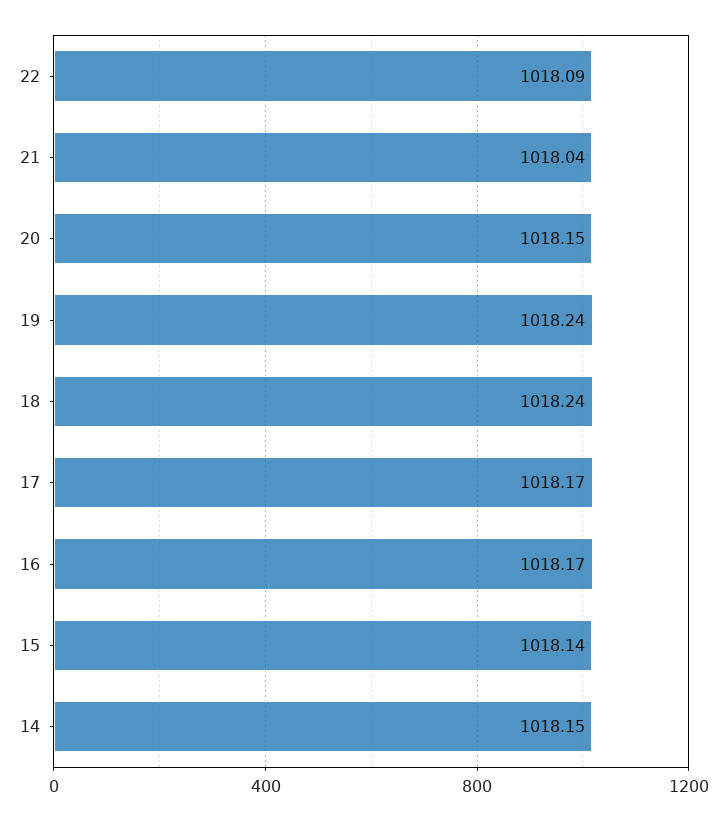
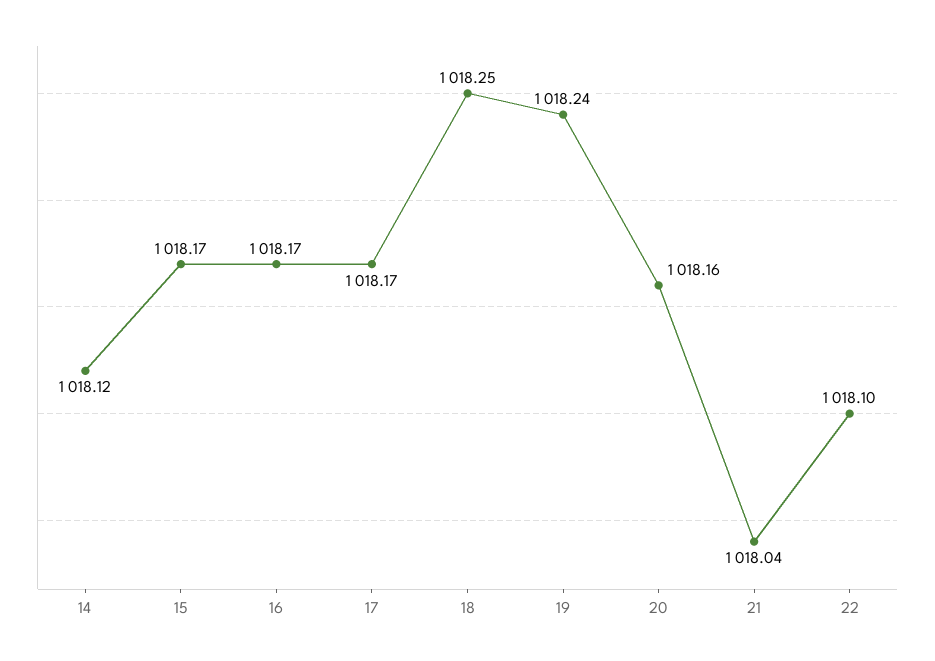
22: 1018.09 -> 1018.1
20: 1018.15 -> 1018.16
18: 1018.24 -> 1018.25
15: 1018.14 -> 1018.17
14: 1018.15 -> 1018.12

